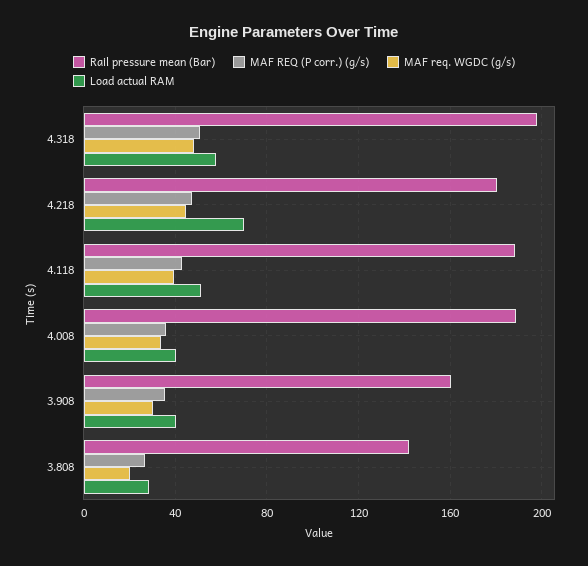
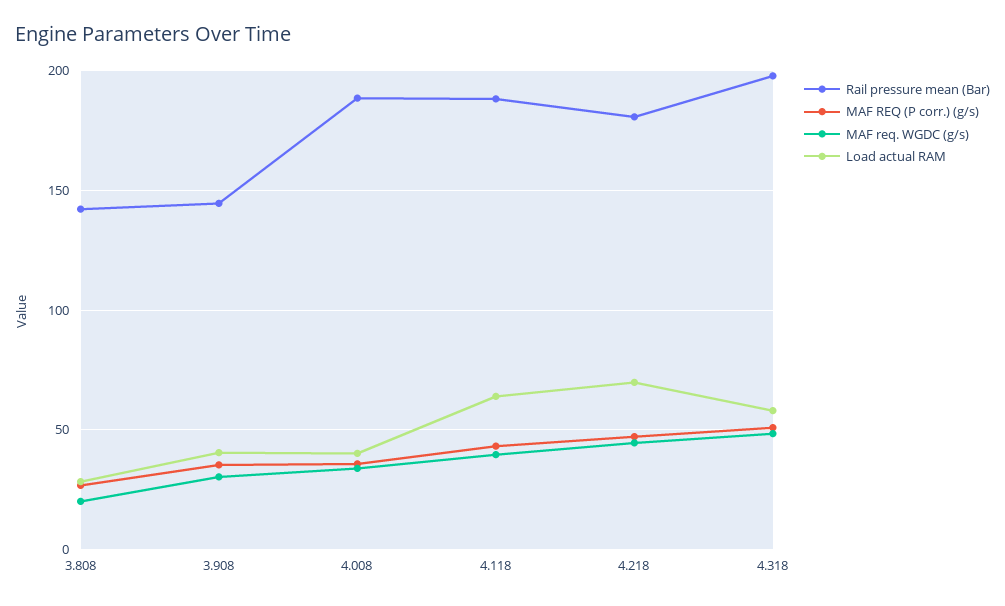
Load actual RAM, 4.118: 50 -> 65
Rail pressure mean (Bar), 3.908: 160 -> 145

